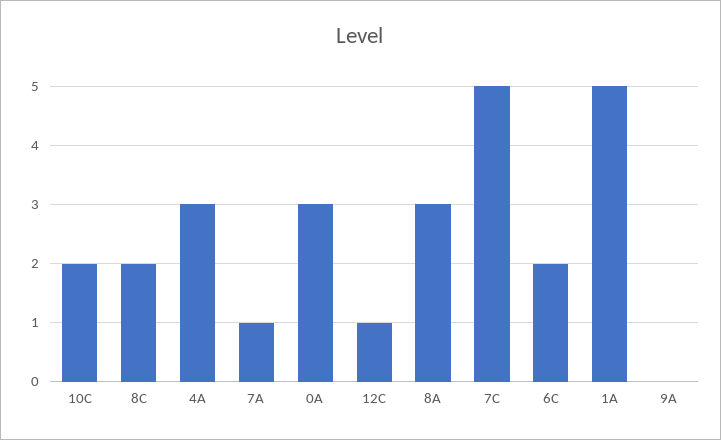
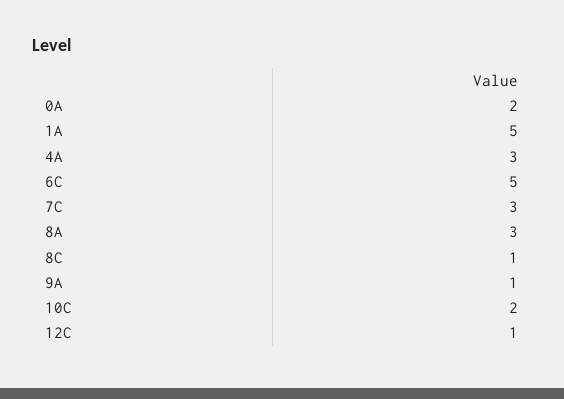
8C: 2 -> 1
7A: 1 -> none
0A: 3 -> 2
7C: 5 -> 3
6C: 2 -> 5
9A: 0 -> 1

